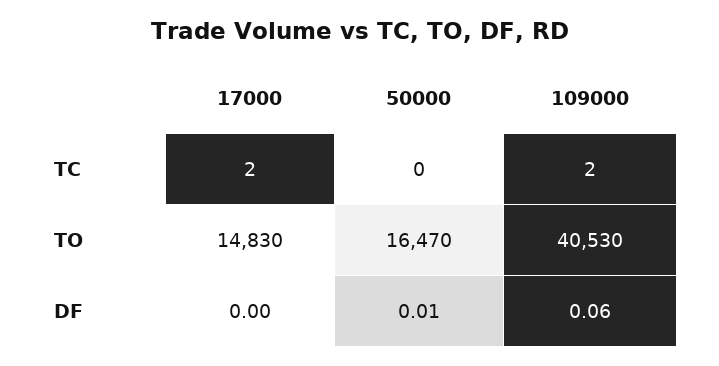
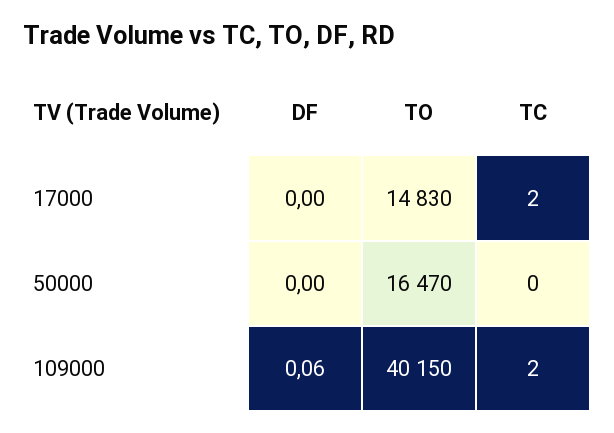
109000, TO: 40530 -> 40150
50000, DF: 0.01 -> 0

